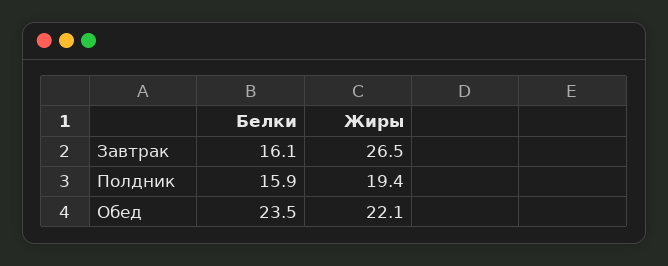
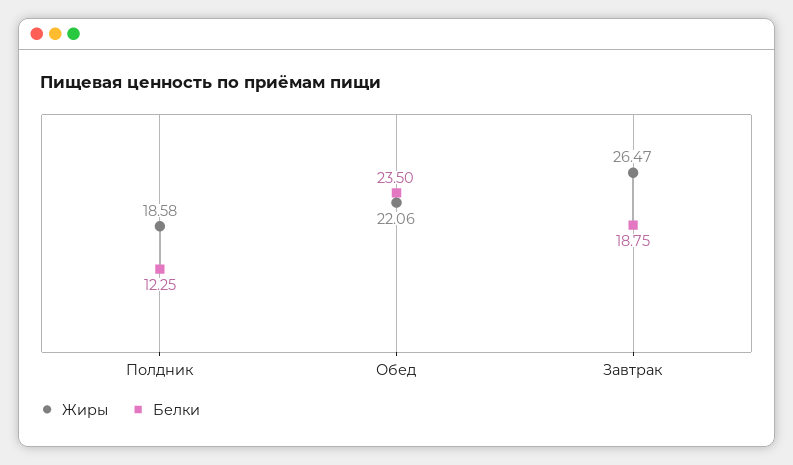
Белки, Завтрак: 16.1 -> 18.75
Белки, Полдник: 15.9 -> 12.25
Жиры, Полдник: 19.4 -> 18.58

